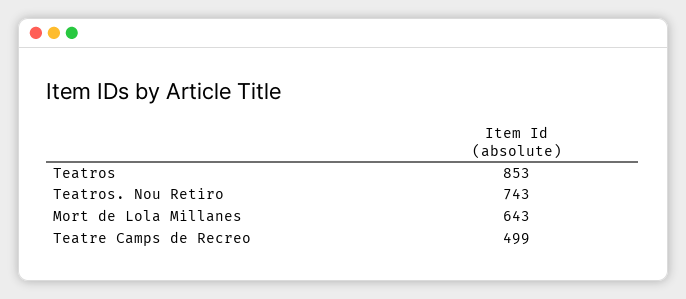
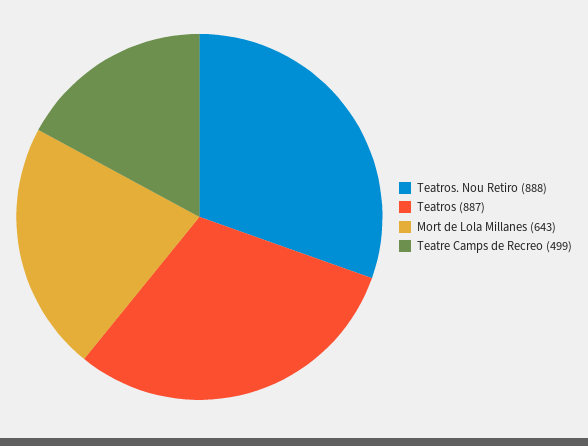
Teatros: 853 -> 887
Teatros. Nou Retiro: 743 -> 888

